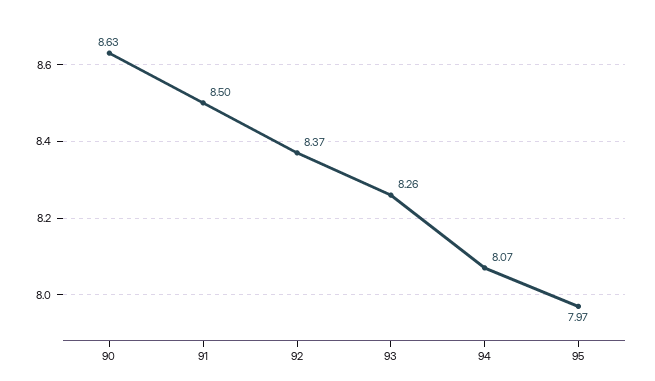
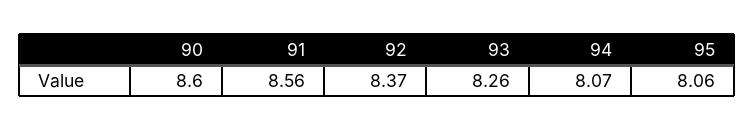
90: 8.63 -> 8.6
91: 8.5 -> 8.56
95: 7.97 -> 8.06

